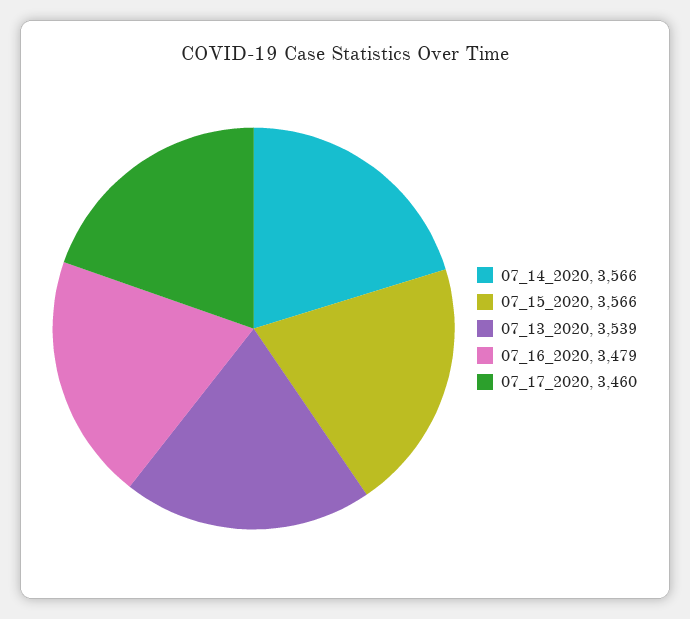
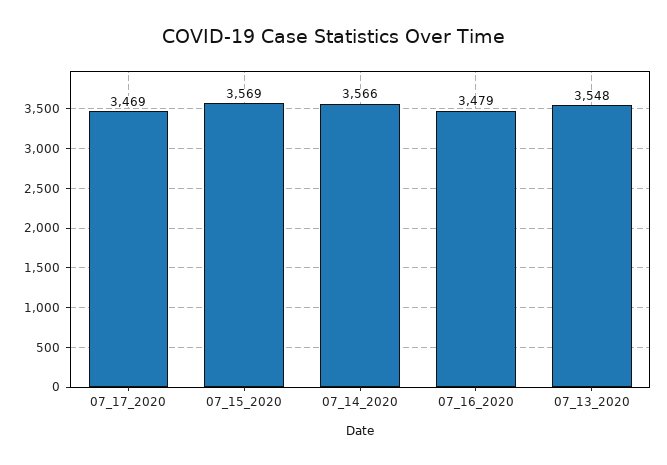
07_15_2020: 3566 -> 3569
07_13_2020: 3539 -> 3548
07_17_2020: 3460 -> 3469

